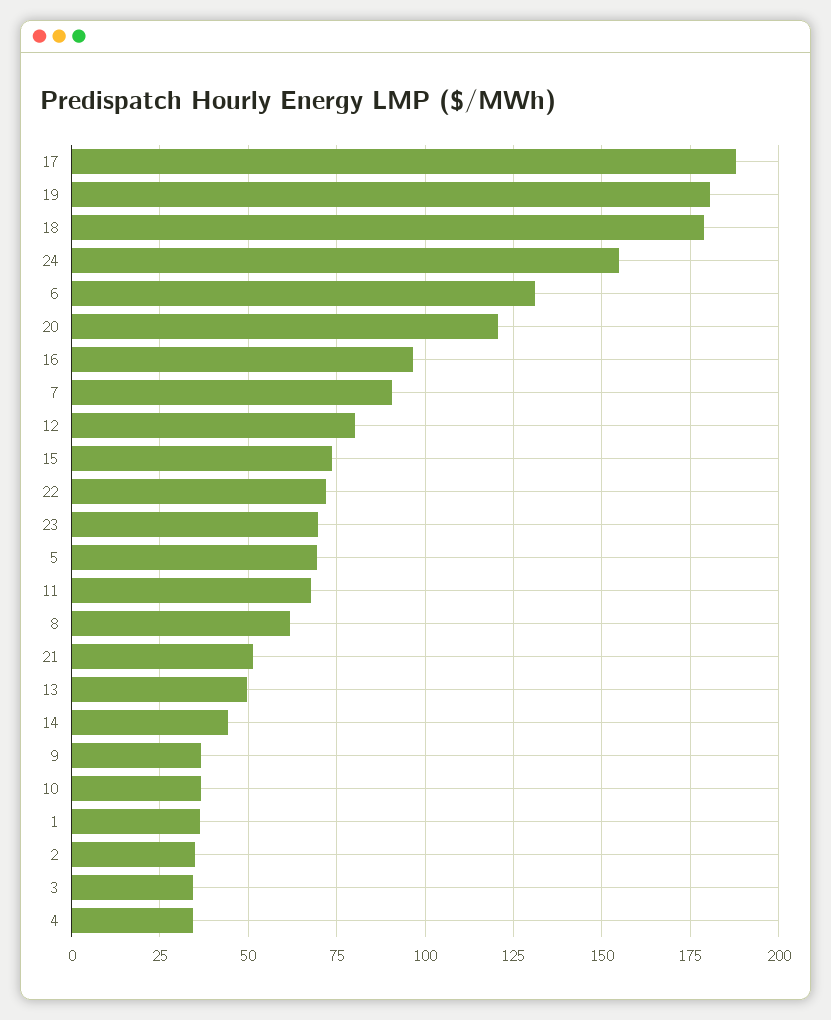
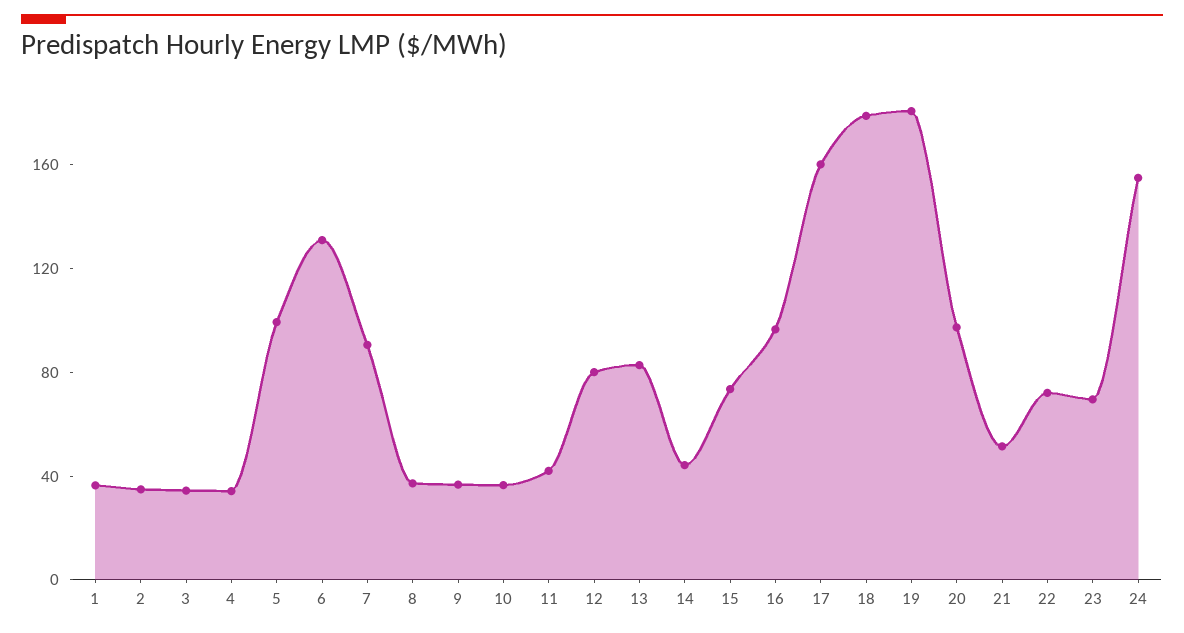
17: 187.5 -> 160
20: 120 -> 100
5: 70 -> 100
11: 67.5 -> 40
8: 62.5 -> 40
13: 50 -> 80

